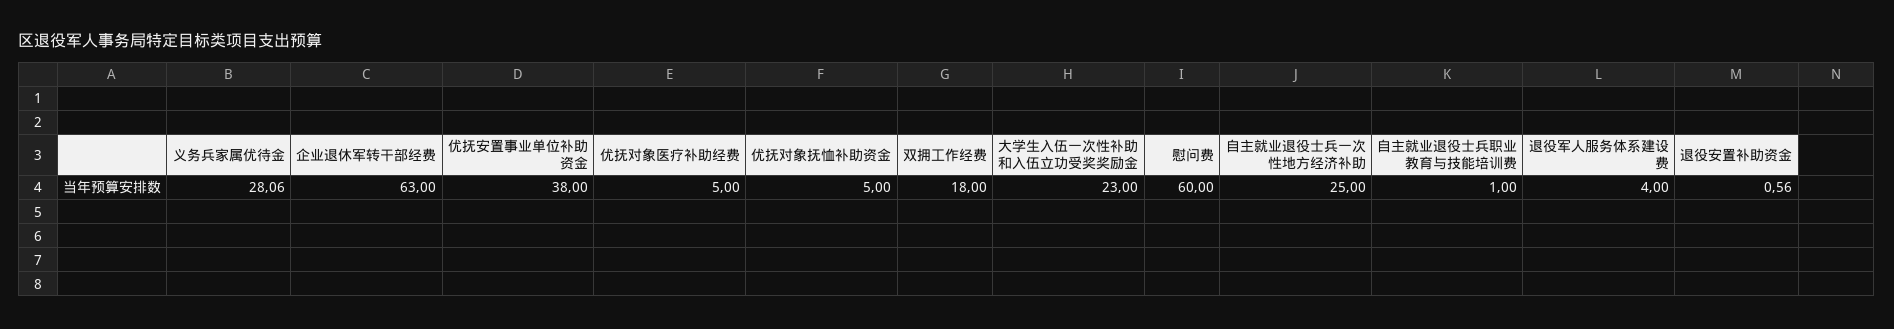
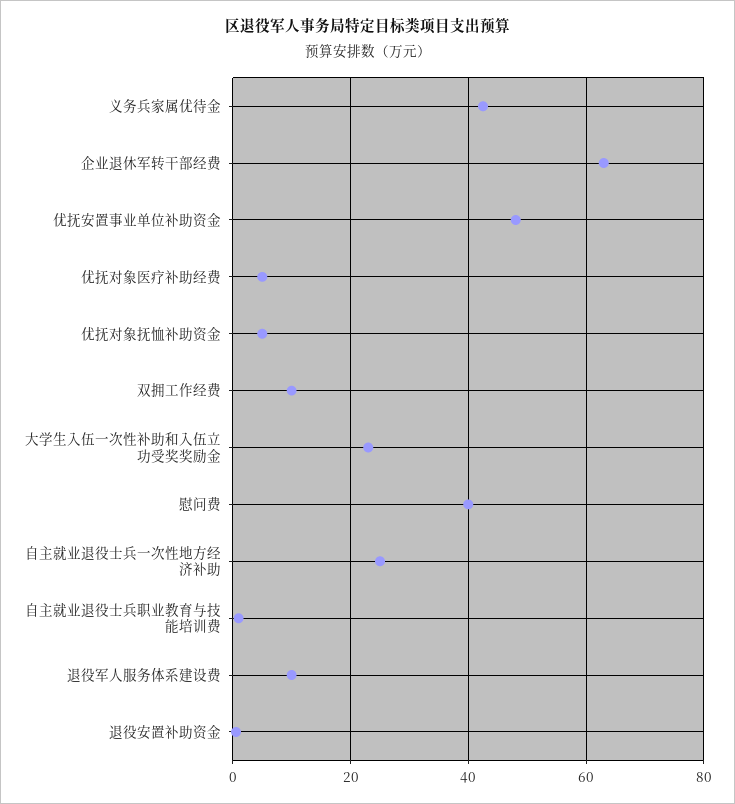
义务兵家属优待金: 28.06 -> 42
优抚安置事业单位补助资金: 38 -> 48
双拥工作经费: 18 -> 10
慰问费: 60 -> 40
退役军人服务体系建设费: 4 -> 10

